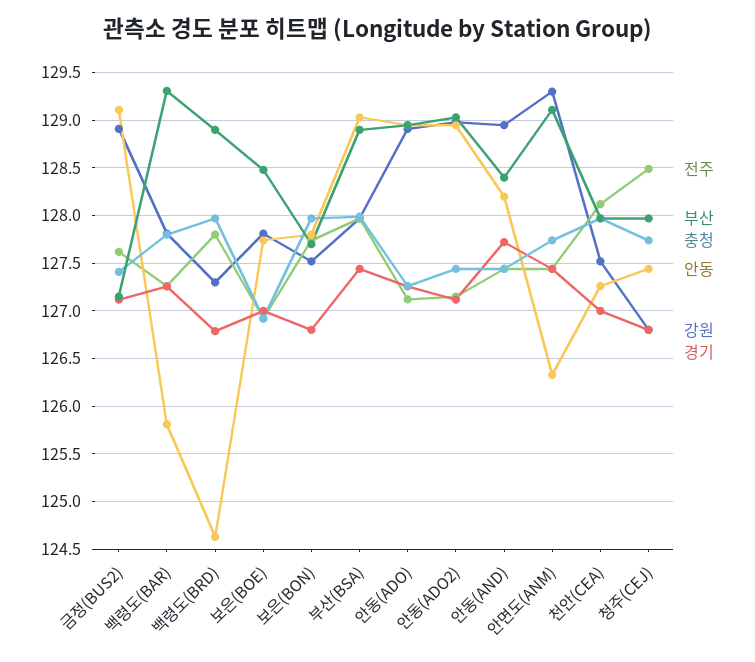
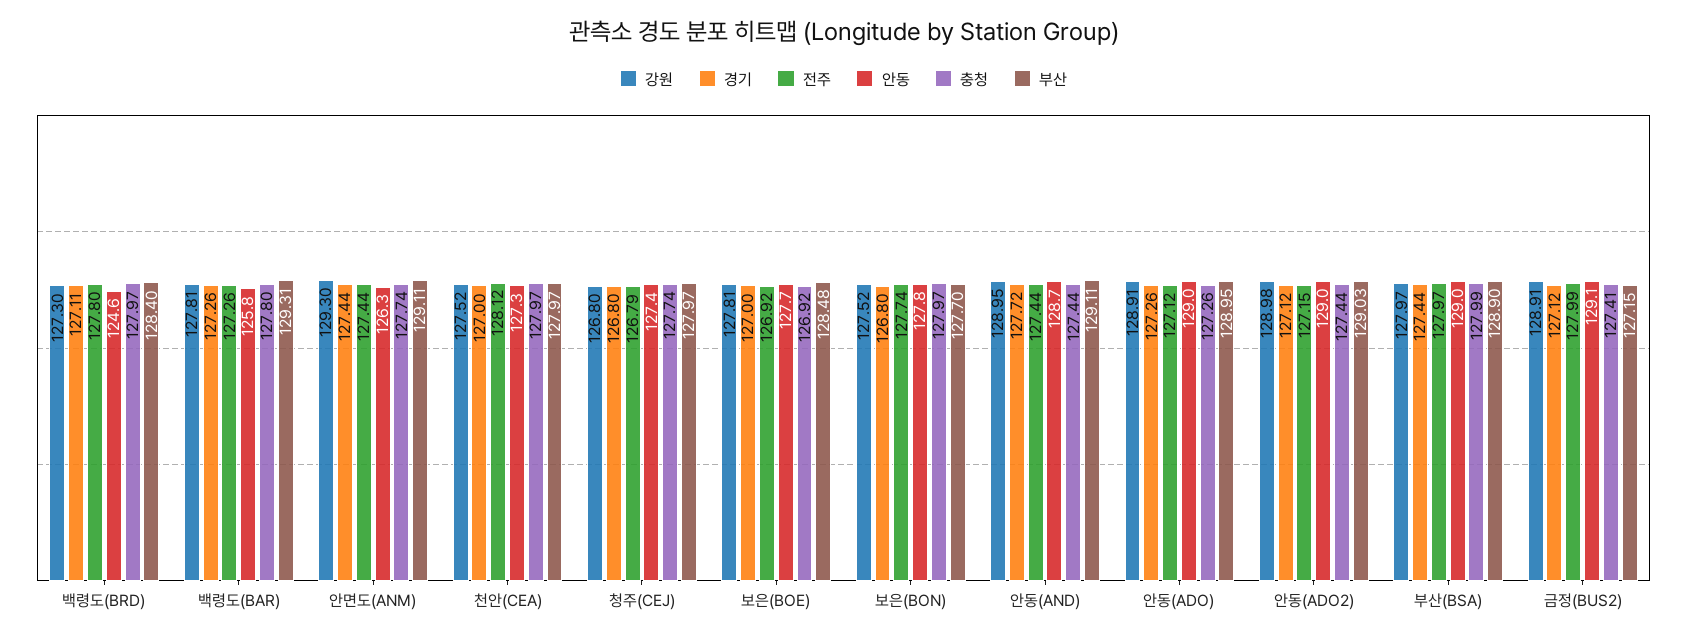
전주, 금정(BUS2): 127.6 -> 127.99
부산, 백령도(BRD): 128.9 -> 128.4
경기, 백령도(BRD): 126.8 -> 127.11
부산, 안동(AND): 128.4 -> 129.11
안동, 안동(AND): 128.2 -> 128.7
전주, 청주(CEJ): 128.5 -> 126.79

